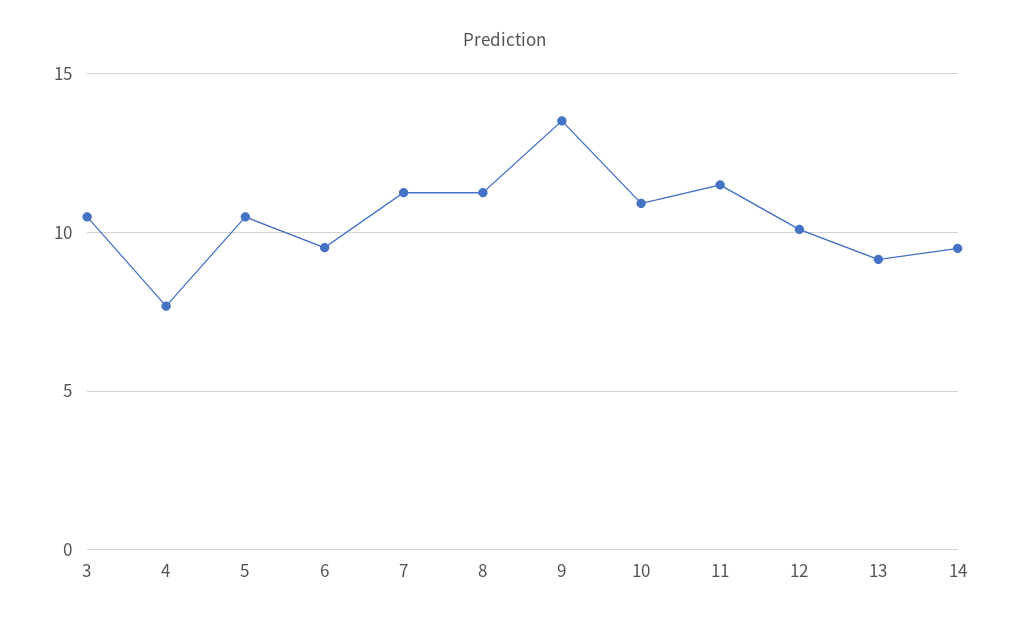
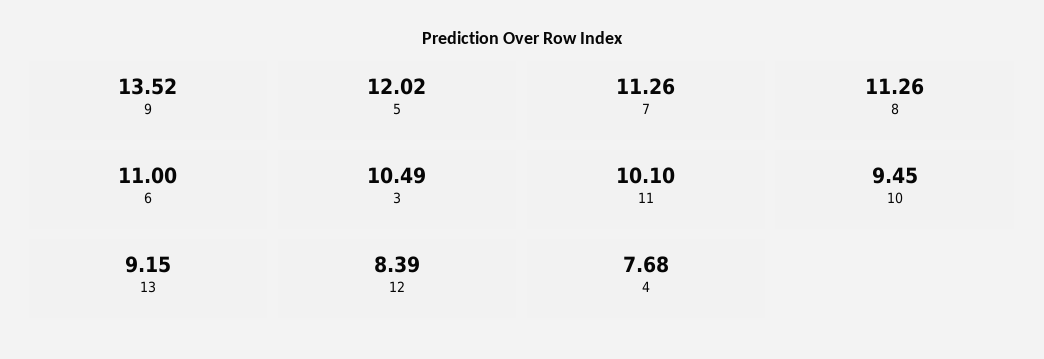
5: 10.5 -> 12.02
6: 9.5 -> 11
10: 11 -> 9.45
11: 11.5 -> 10.1
12: 10 -> 8.39
14: 9.5 -> none

